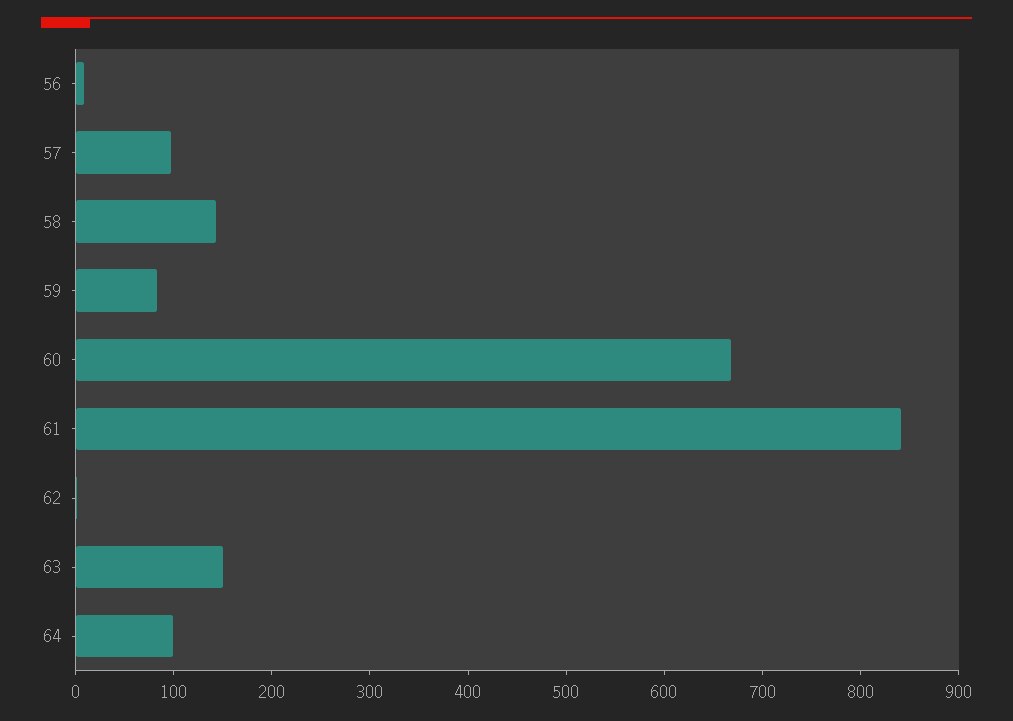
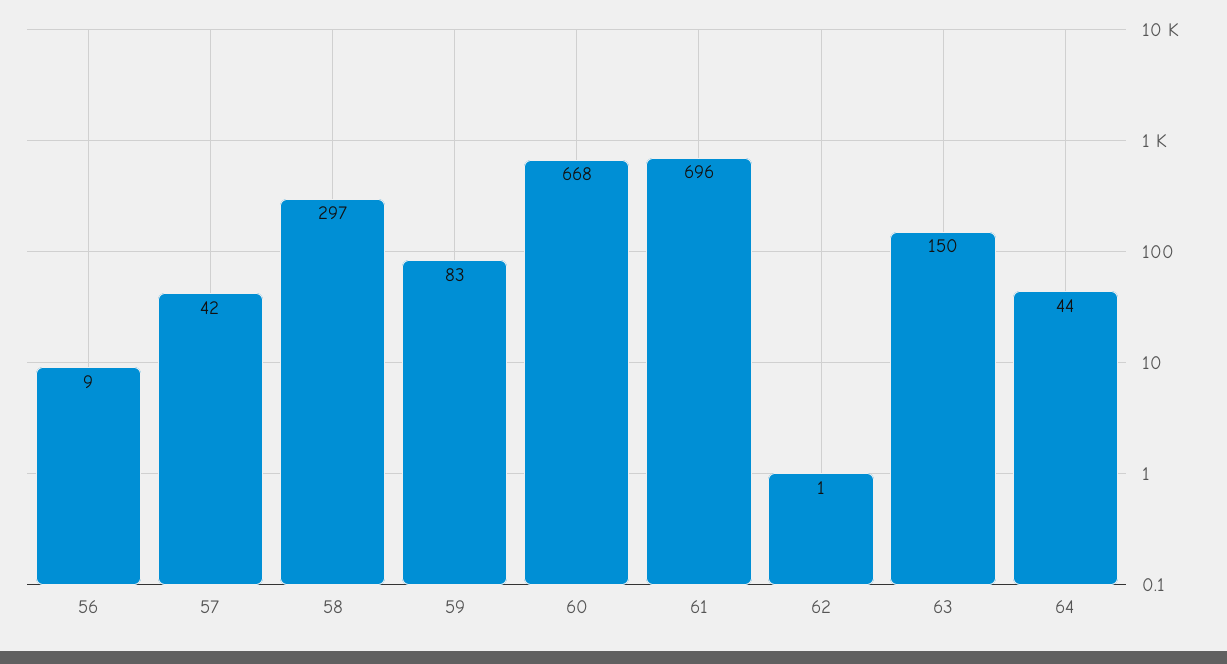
57: 100 -> 42
58: 140 -> 297
61: 840 -> 696
64: 100 -> 44

